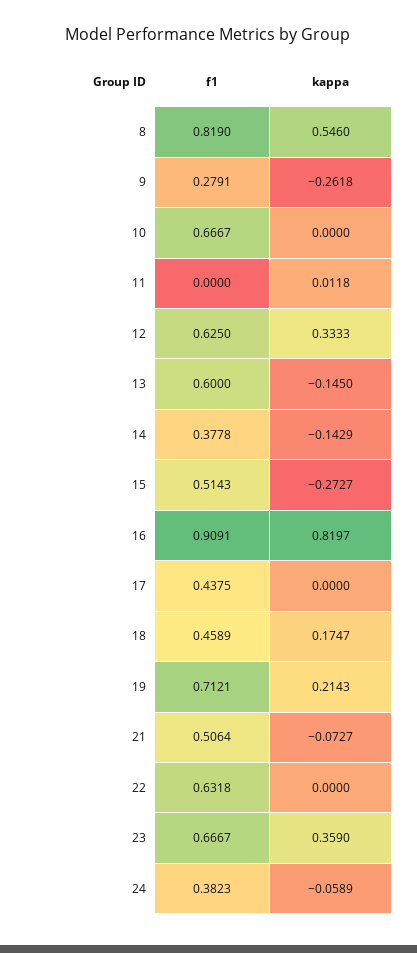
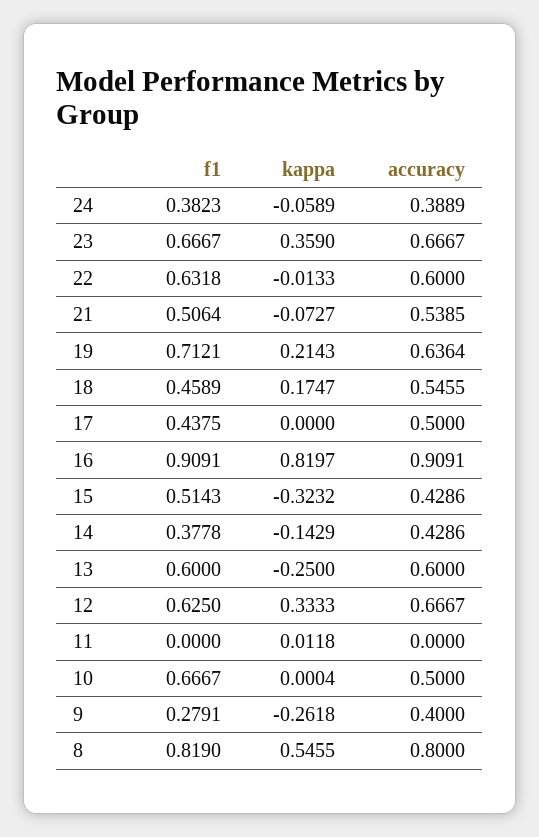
kappa, 8: 0.546 -> 0.5455
kappa, 10: 0 -> 0.0004
kappa, 13: -0.145 -> -0.25
kappa, 15: -0.2727 -> -0.3232
kappa, 22: 0 -> -0.0133
accuracy, 24: none -> 0.3889
accuracy, 23: none -> 0.6667
accuracy, 22: none -> 0.6
accuracy, 21: none -> 0.5385
accuracy, 19: none -> 0.6364
accuracy, 18: none -> 0.5455
accuracy, 17: none -> 0.5
accuracy, 16: none -> 0.9091
accuracy, 15: none -> 0.4286
accuracy, 14: none -> 0.4286
accuracy, 13: none -> 0.6
accuracy, 12: none -> 0.6667
accuracy, 11: none -> 0
accuracy, 10: none -> 0.5
accuracy, 9: none -> 0.4
accuracy, 8: none -> 0.8

